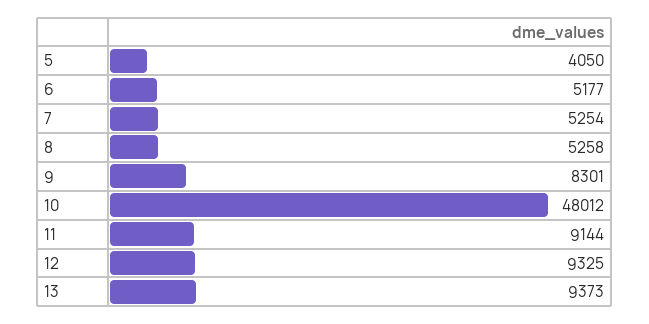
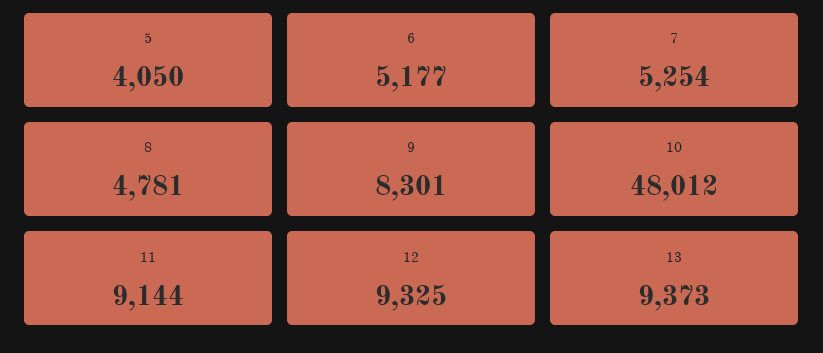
8: 5258 -> 4781

